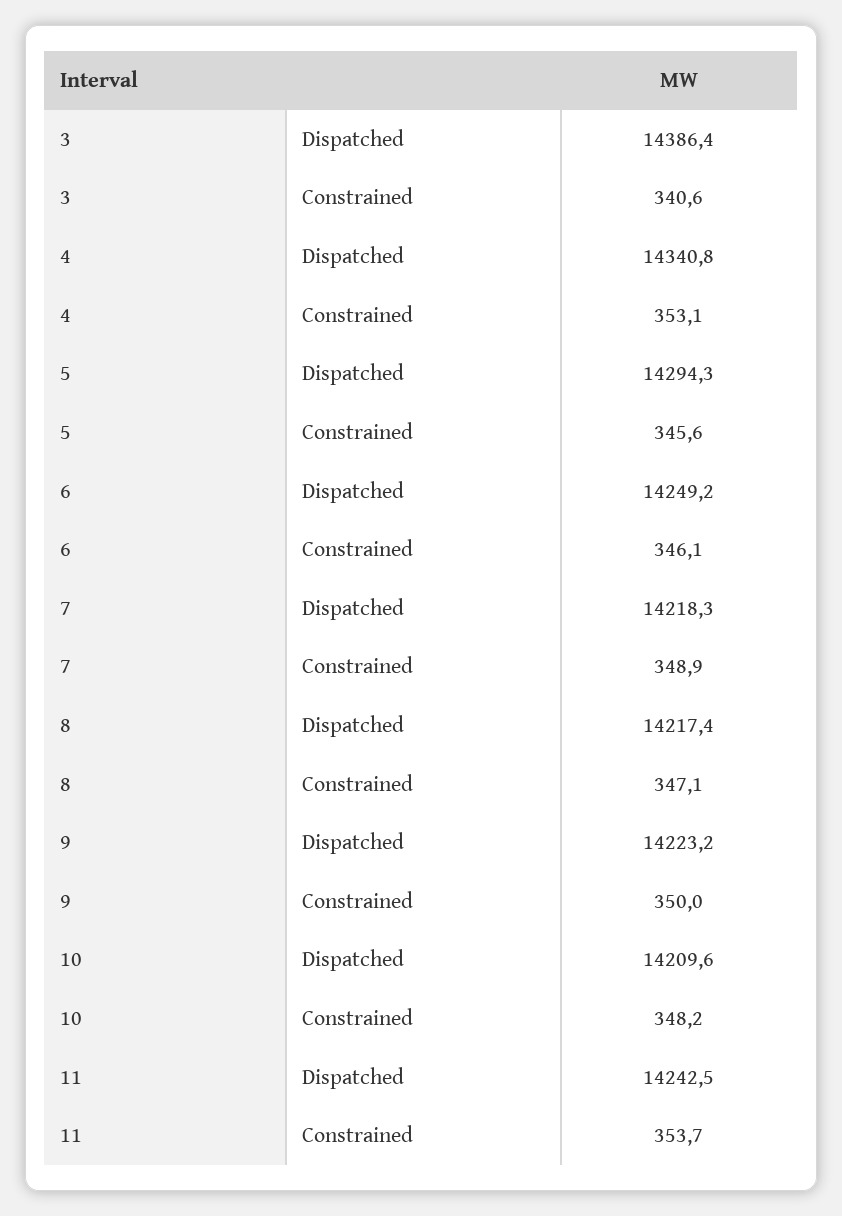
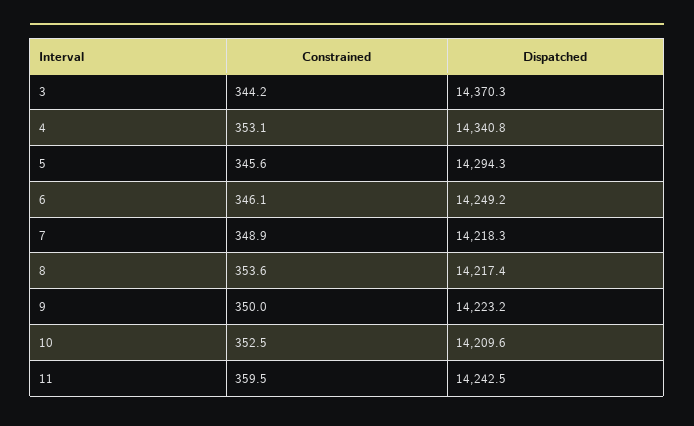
3, Dispatched: 14386.4 -> 14370.3
3, Constrained: 340.6 -> 344.2
8, Constrained: 347.1 -> 353.6
10, Constrained: 348.2 -> 352.5
11, Constrained: 353.7 -> 359.5

